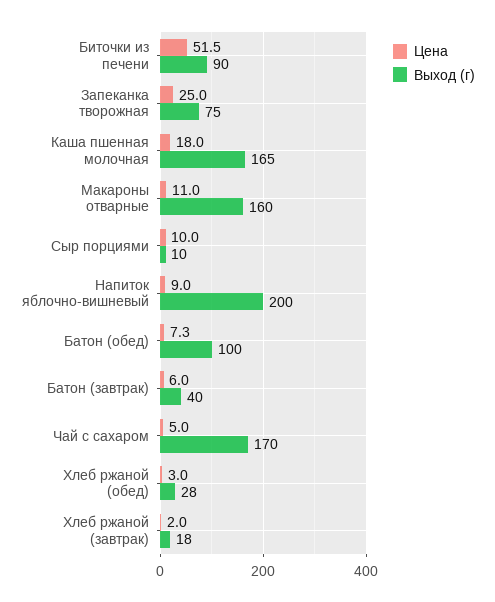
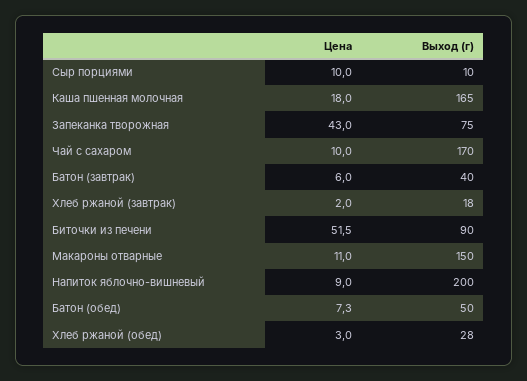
Цена, Запеканка творожная: 25 -> 43
Выход (г), Макароны отварные: 160 -> 150
Выход (г), Батон (обед): 100 -> 50
Цена, Чай с сахаром: 5 -> 10

